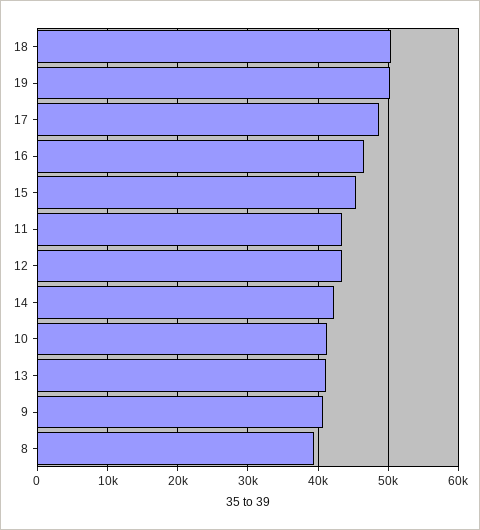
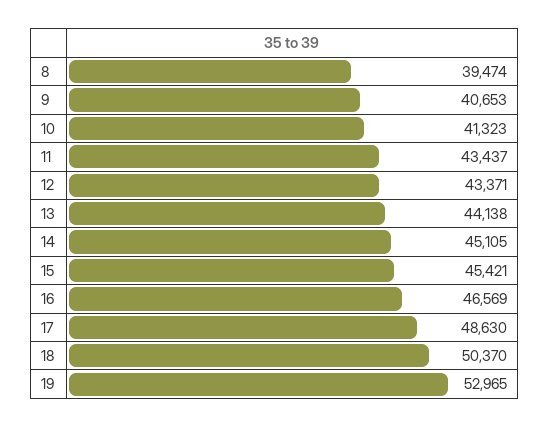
19: 50000 -> 52965
14: 42000 -> 45105
13: 41000 -> 44138

